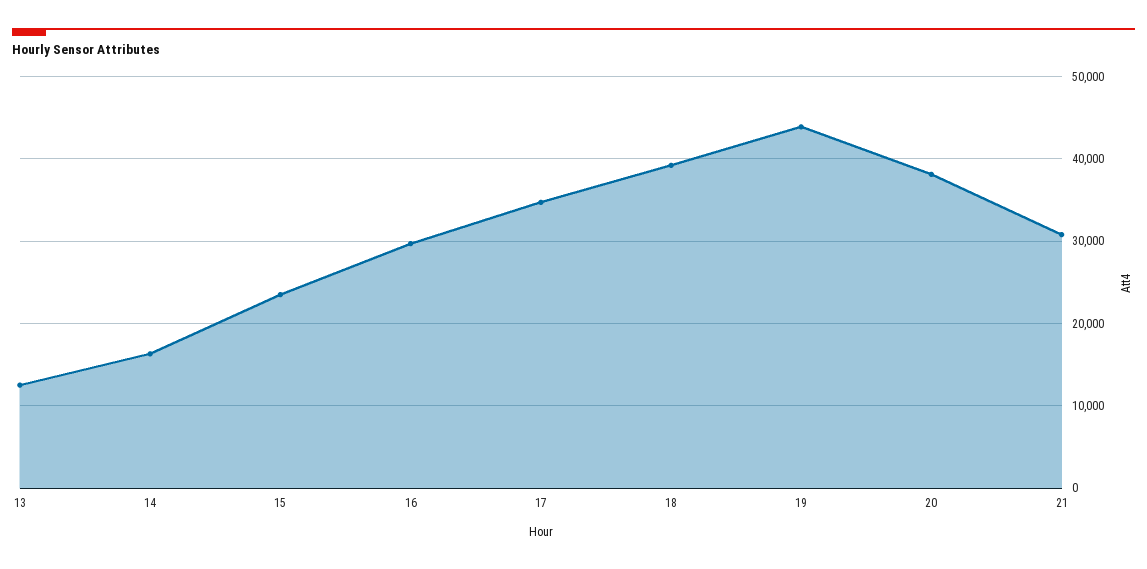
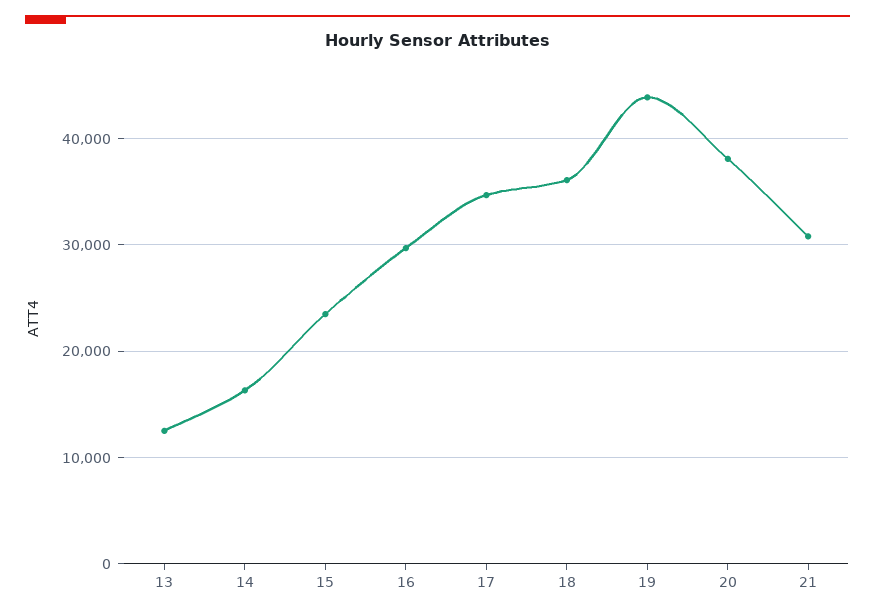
18: 39000 -> 36000

